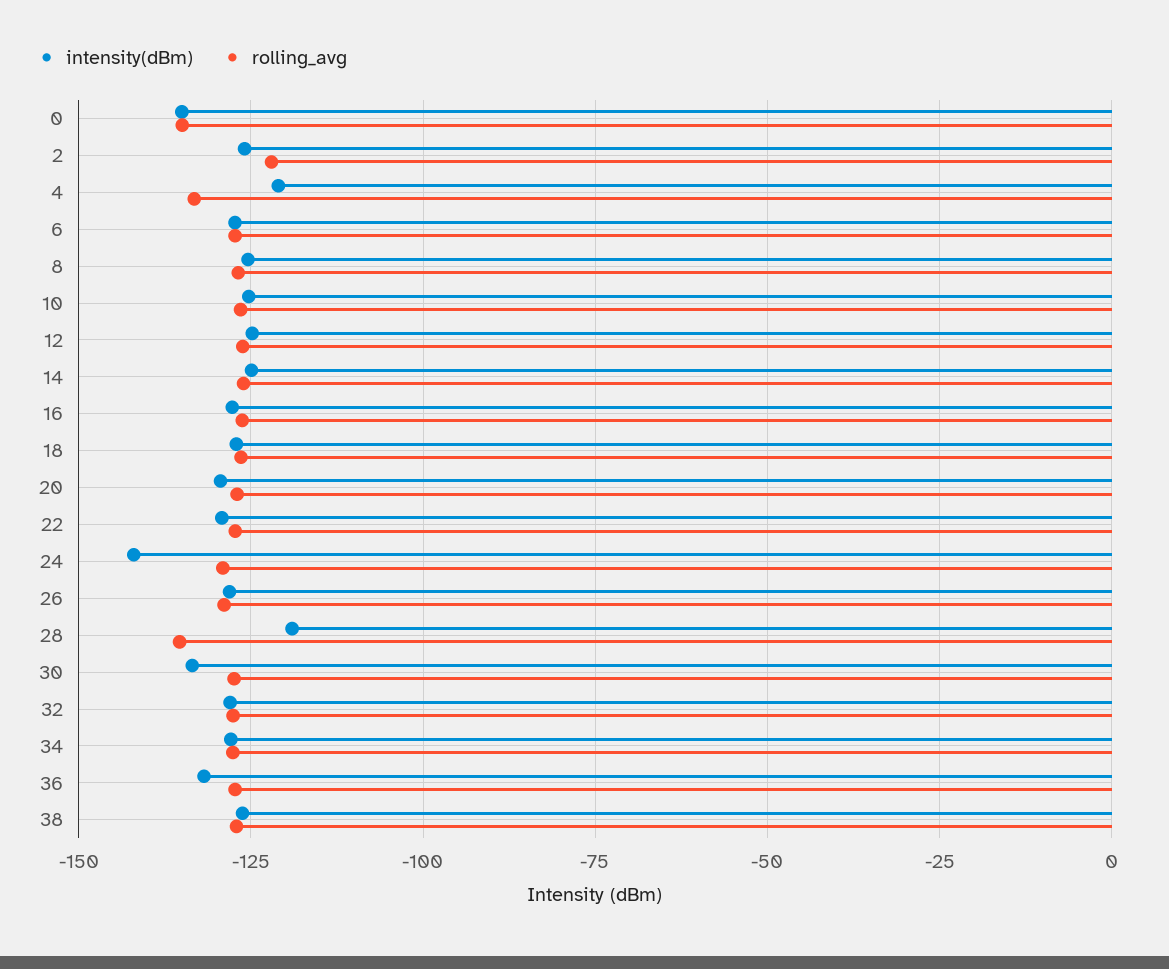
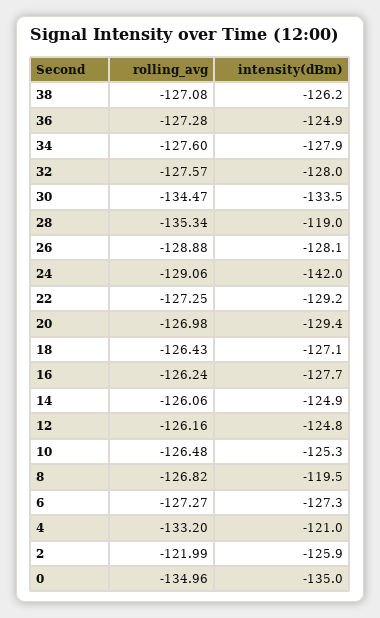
intensity(dBm), 8: -125 -> -119.5
rolling_avg, 30: -127.5 -> -134.47
intensity(dBm), 36: -132.5 -> -124.9

